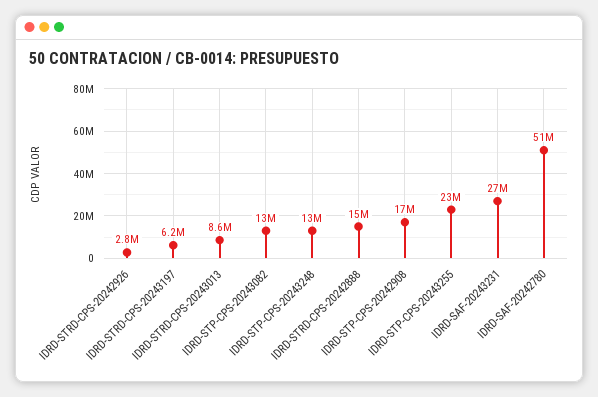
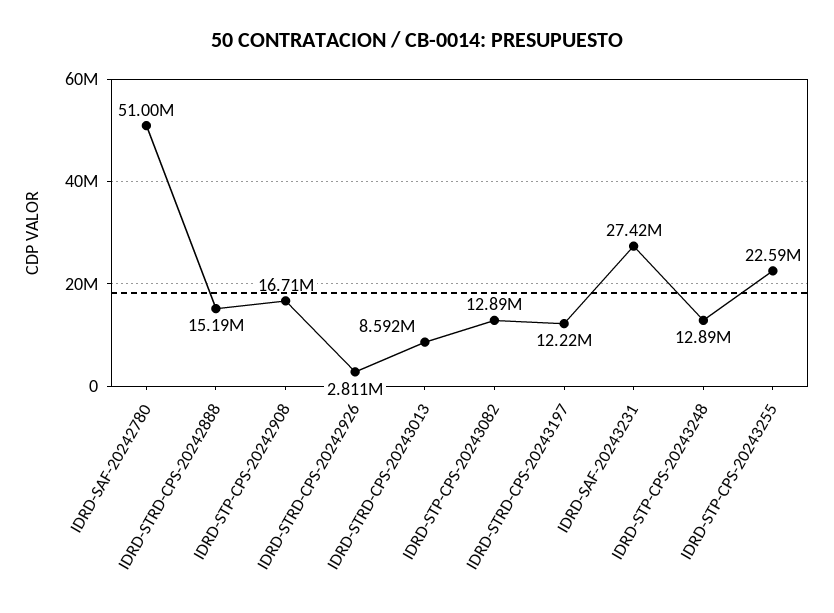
IDRD-STRD-CPS-20243197: 6200000 -> 12220000

